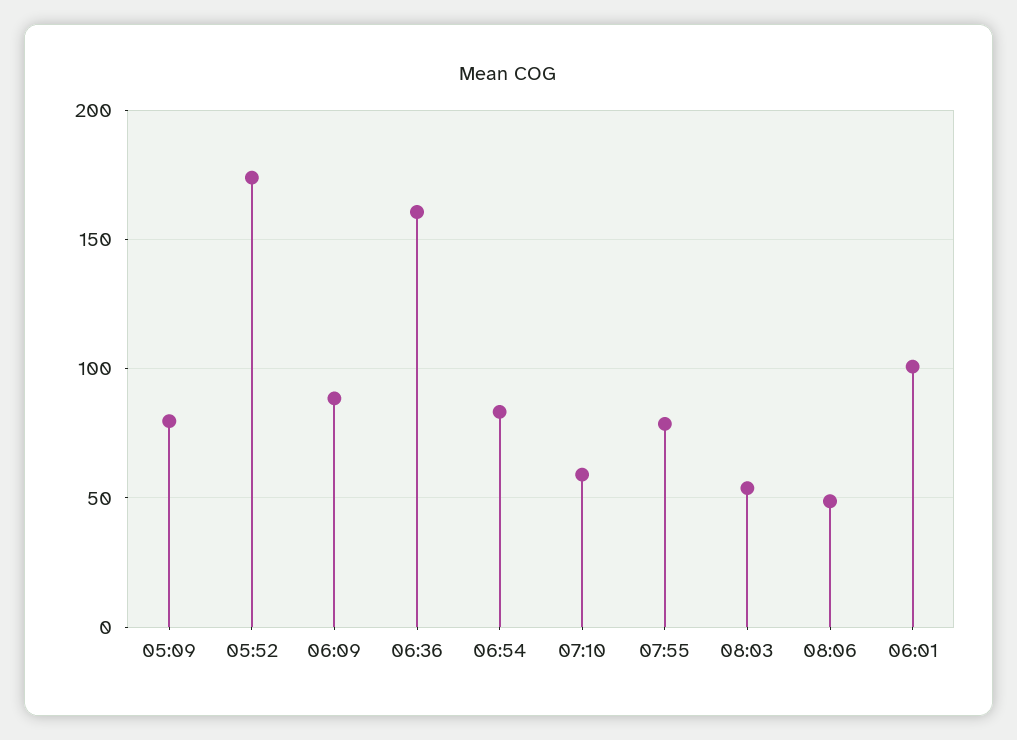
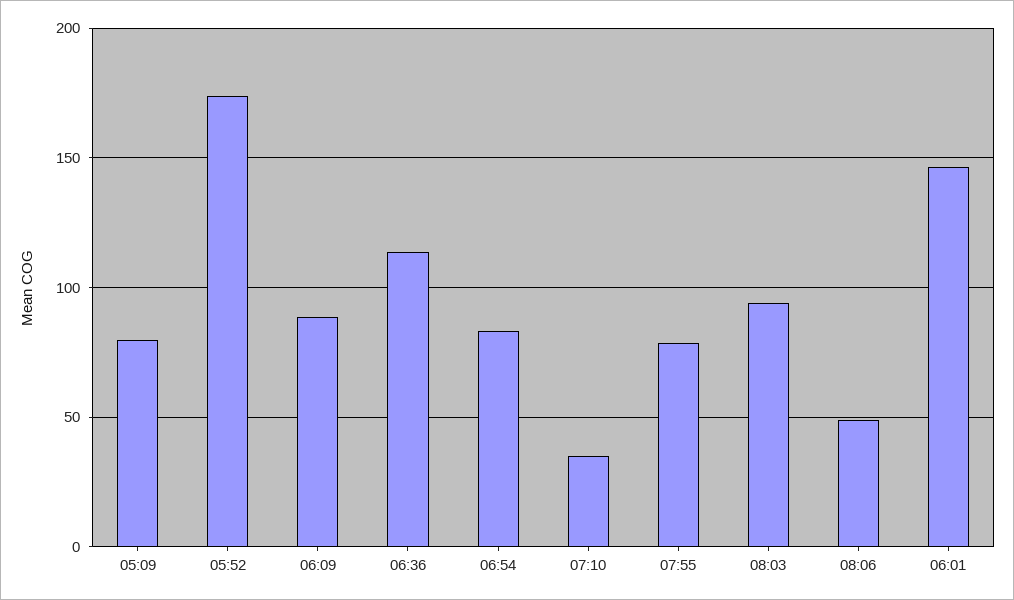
06:36: 160 -> 115
07:10: 60 -> 35
08:03: 55 -> 95
06:01: 100 -> 145

